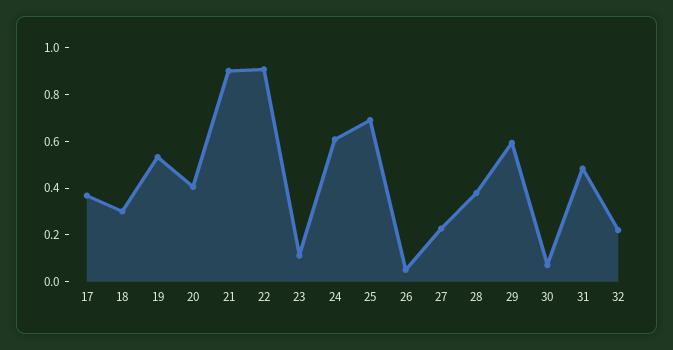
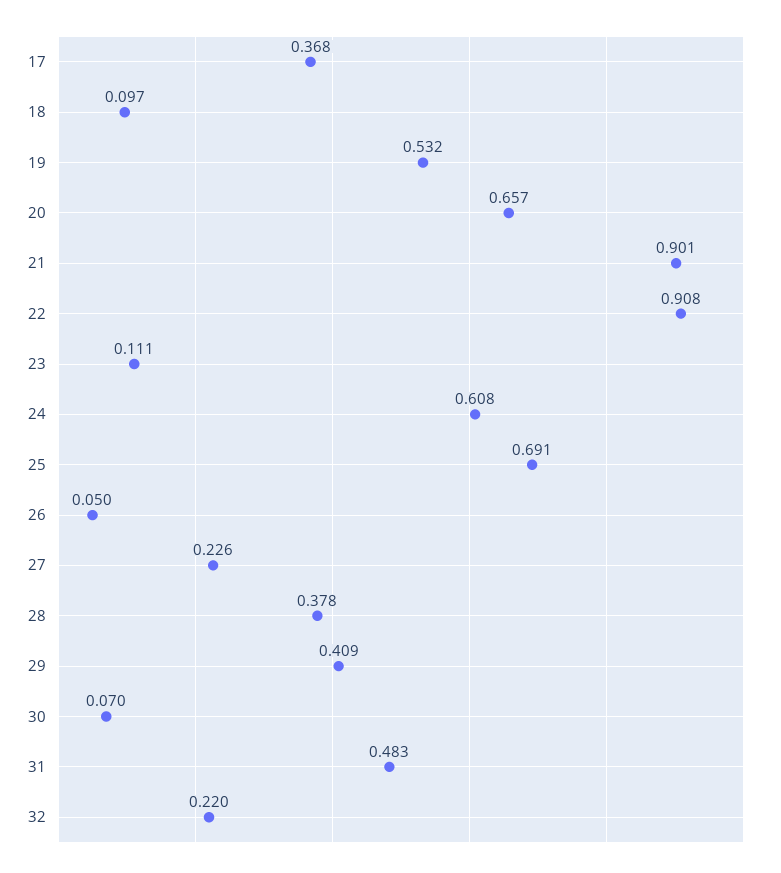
18: 0.3 -> 0.097
20: 0.4 -> 0.657
29: 0.6 -> 0.409

